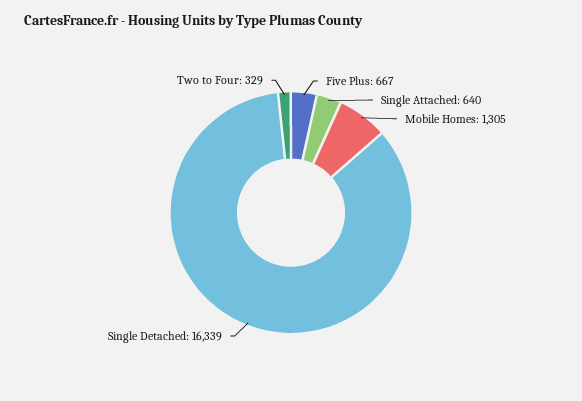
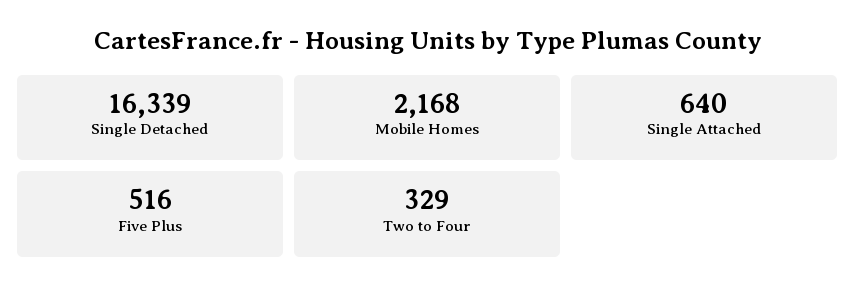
Five Plus: 667 -> 516
Mobile Homes: 1305 -> 2168

